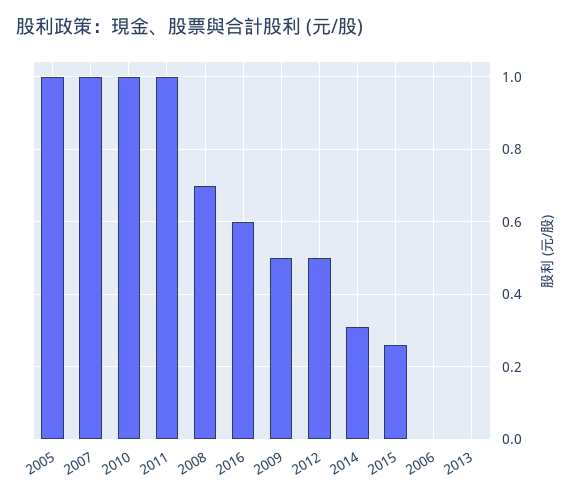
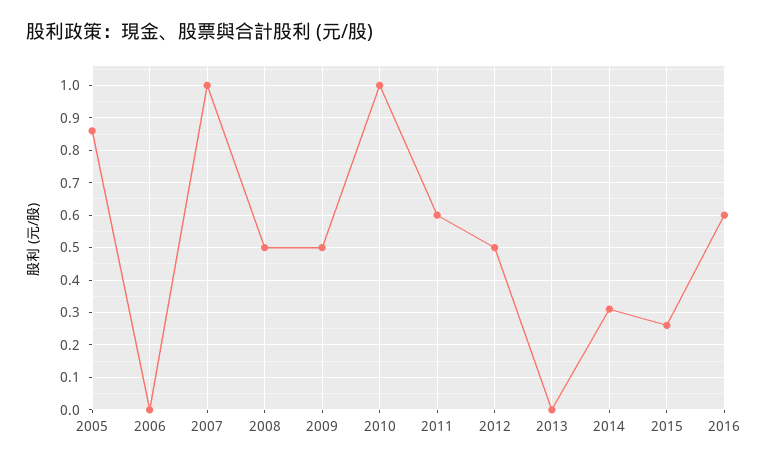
2005: 1 -> 0.85
2011: 1 -> 0.6
2008: 0.7 -> 0.5

